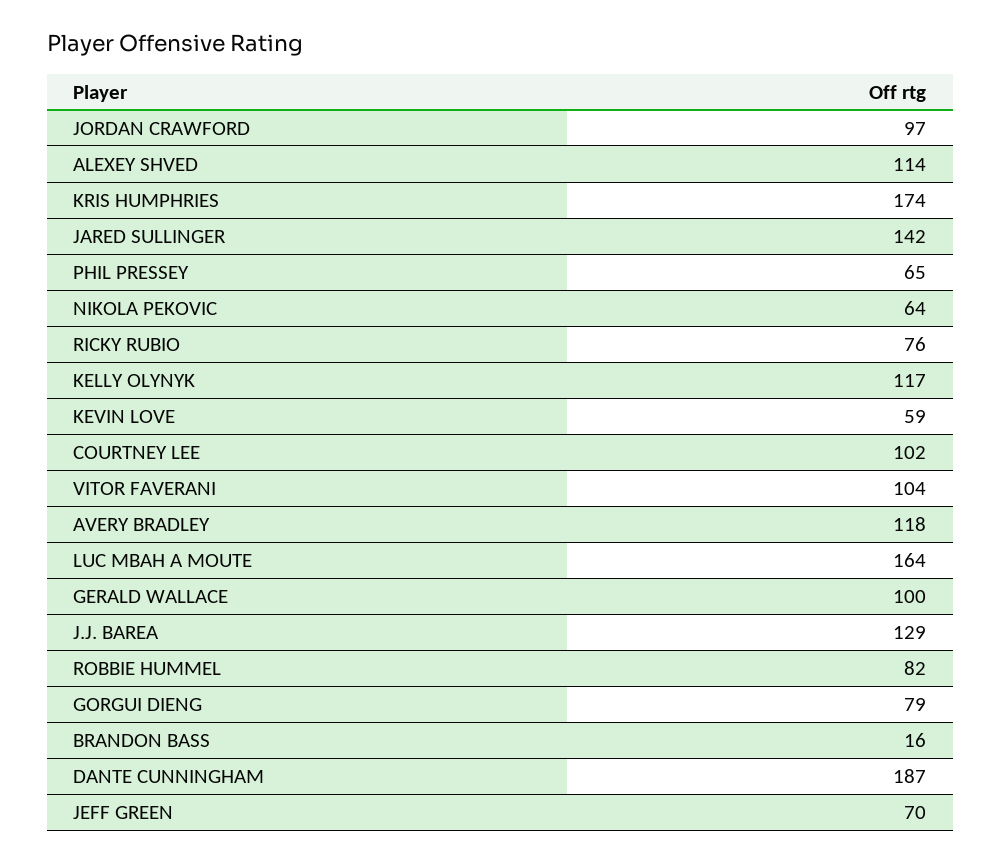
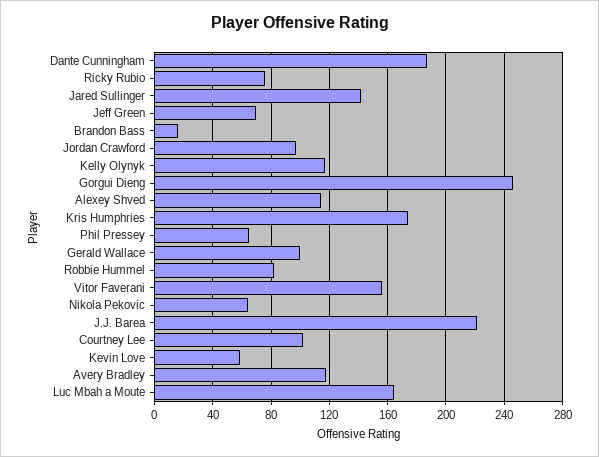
VITOR FAVERANI: 104 -> 155
J.J. BAREA: 129 -> 220
GORGUI DIENG: 79 -> 245

